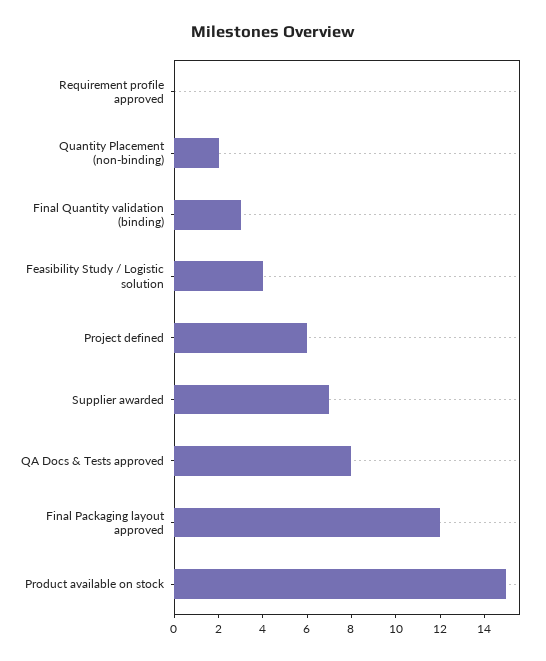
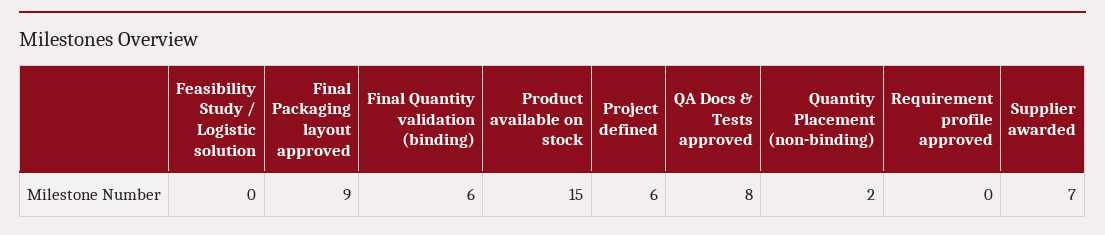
Final Quantity validation (binding): 3 -> 6
Feasibility Study / Logistic solution: 4 -> 0
Final Packaging layout approved: 12 -> 9

